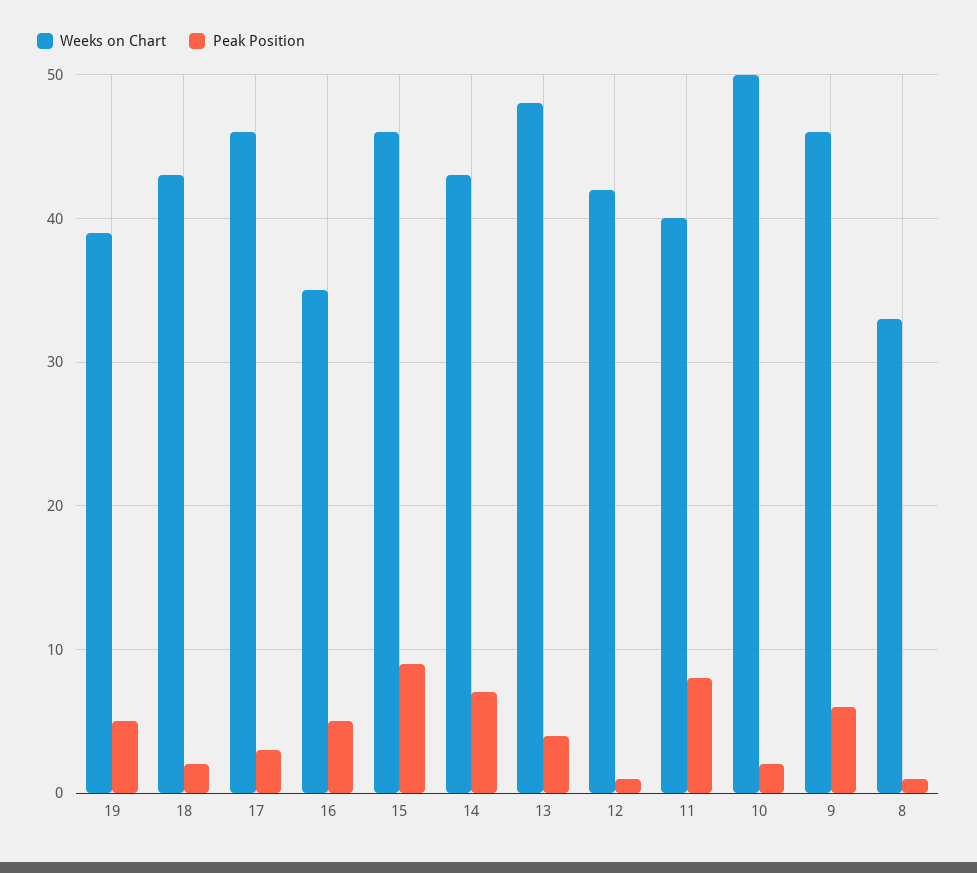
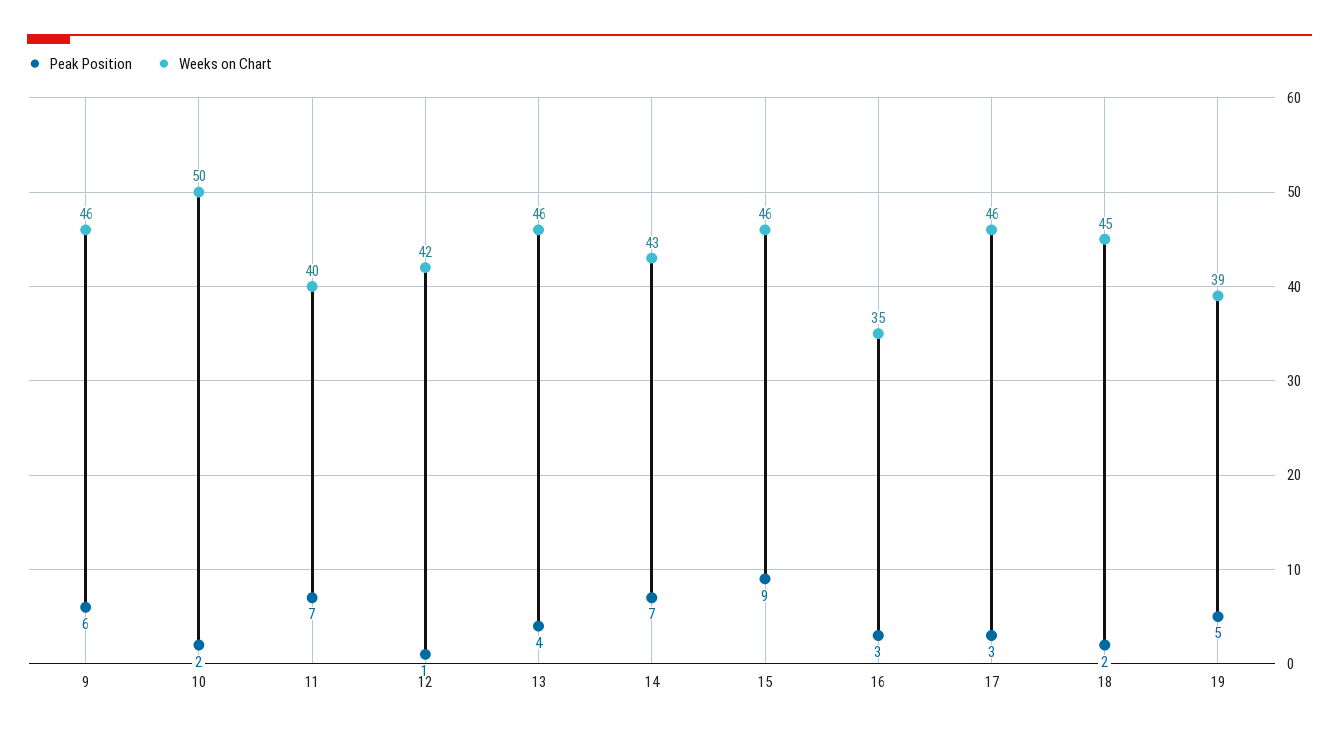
Weeks on Chart, 18: 43 -> 45
Peak Position, 16: 5 -> 3
Weeks on Chart, 13: 48 -> 46
Peak Position, 11: 8 -> 7
Weeks on Chart, 8: 33 -> none
Peak Position, 8: 1 -> none

